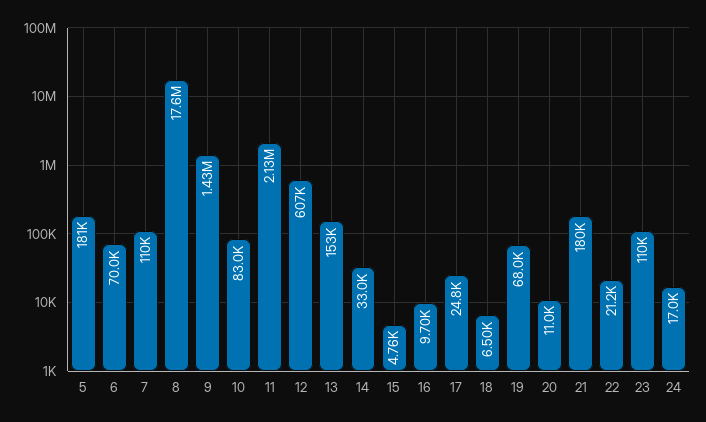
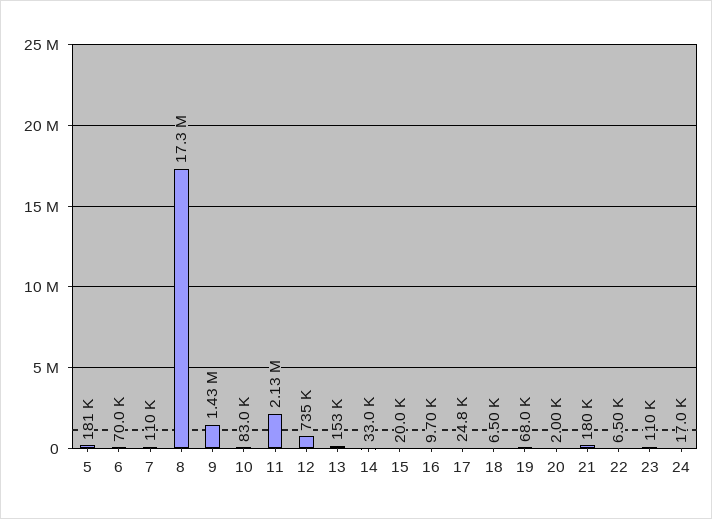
8: 17600000 -> 17300000
12: 607000 -> 735000
15: 4760 -> 20000
20: 11000 -> 2000
22: 21200 -> 6500

